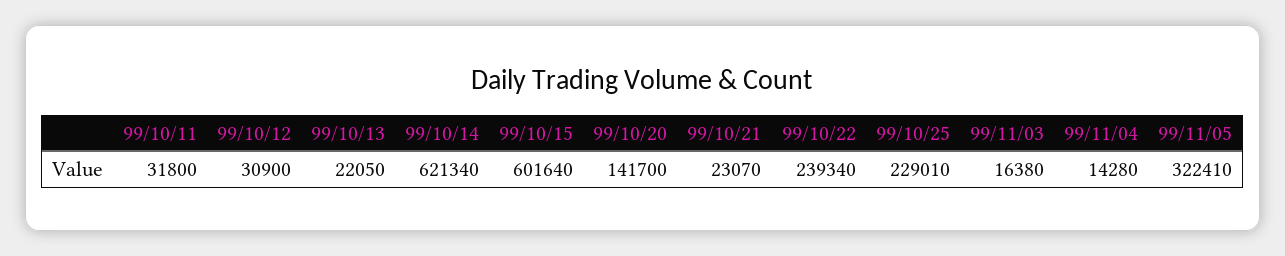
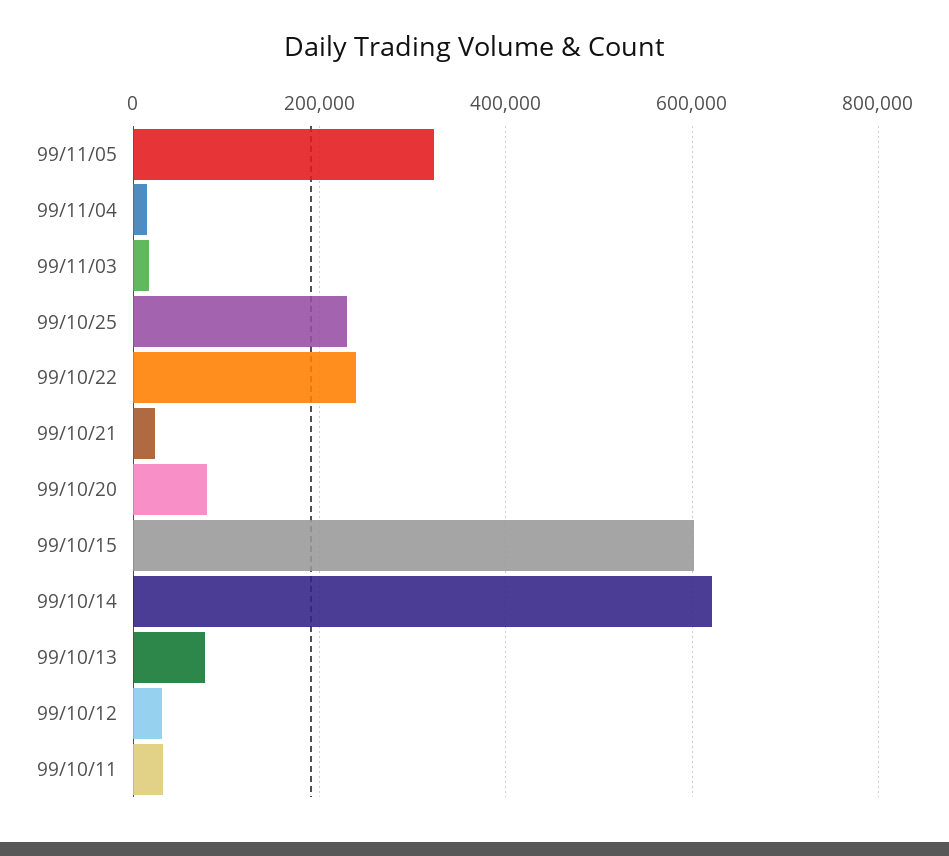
99/10/13: 22050 -> 80000
99/10/20: 141700 -> 80000

